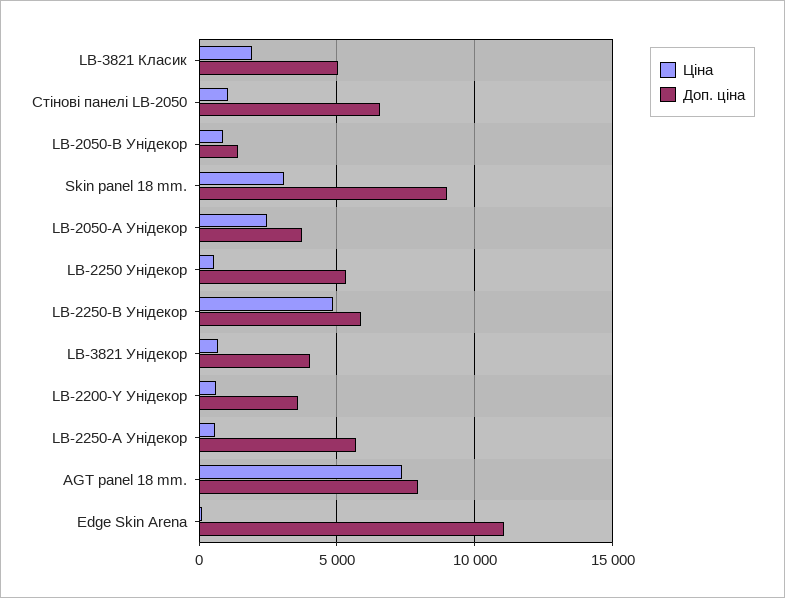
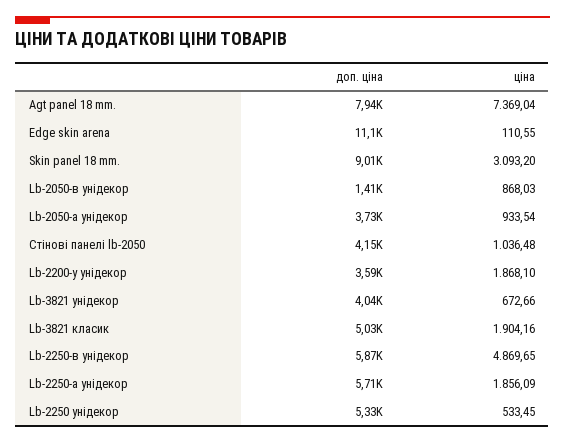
Доп. ціна, Стінові панелі LB-2050: 6500 -> 4150
Ціна, LB-2050-А Унідекор: 2500 -> 933.54
Ціна, LB-2200-Y Унідекор: 500 -> 1868.1
Ціна, LB-2250-А Унідекор: 500 -> 1856.09

